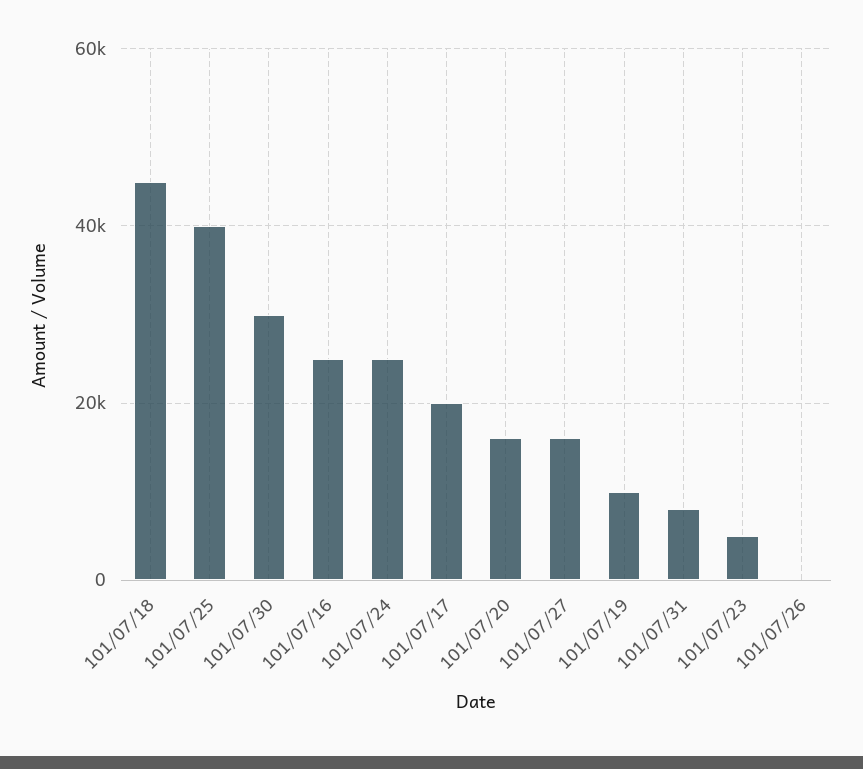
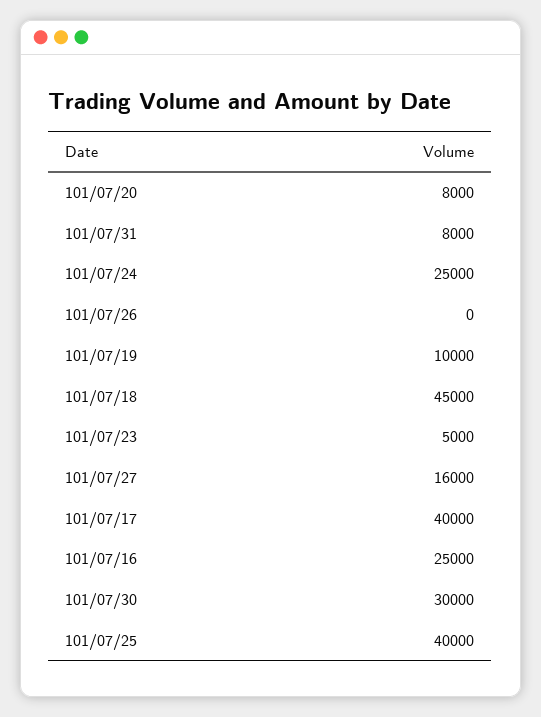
101/07/17: 20000 -> 40000
101/07/20: 16000 -> 8000

